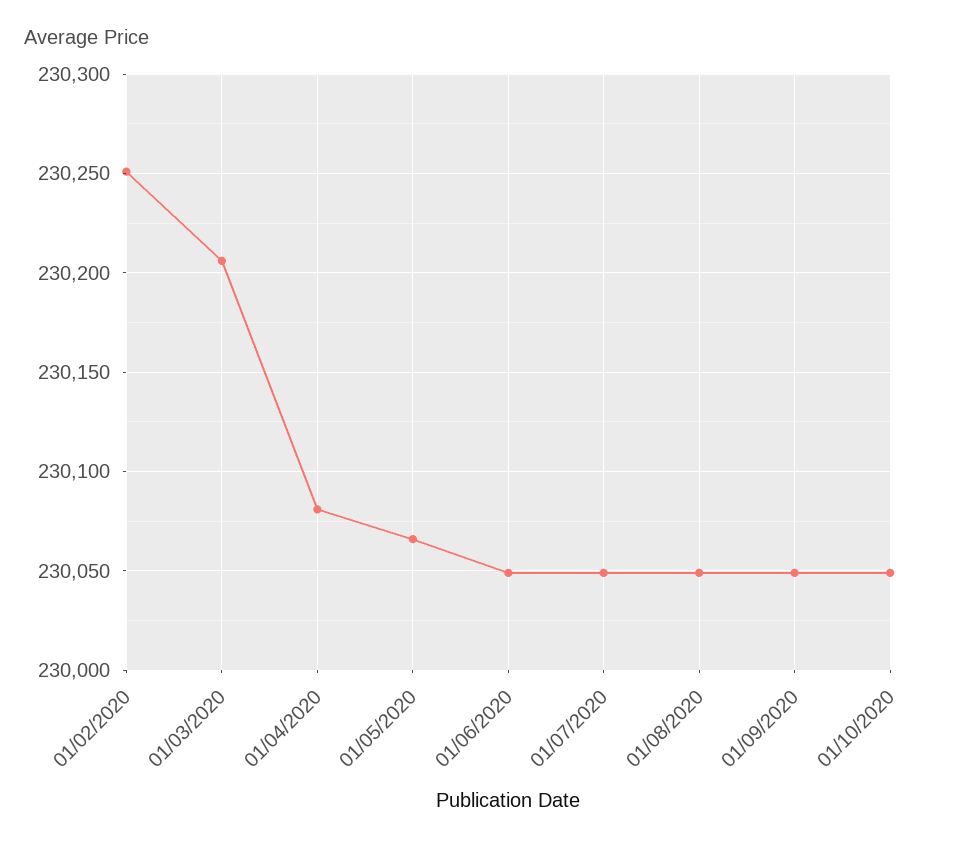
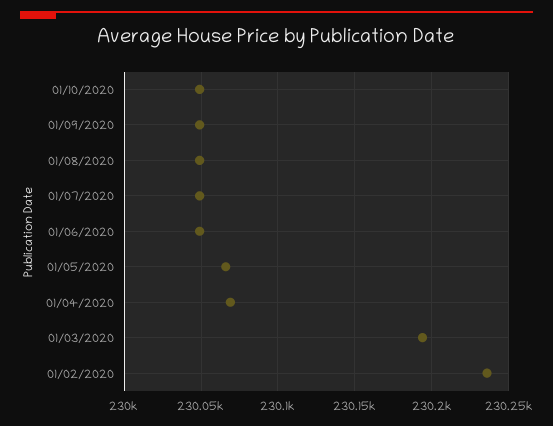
01/02/2020: 230250 -> 230235
01/03/2020: 230205 -> 230195
01/04/2020: 230080 -> 230070

